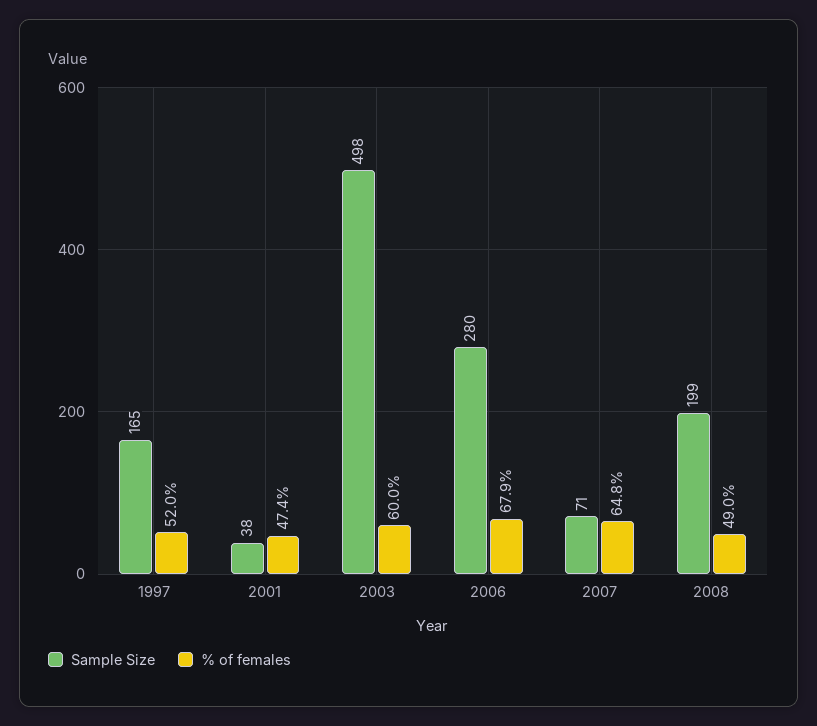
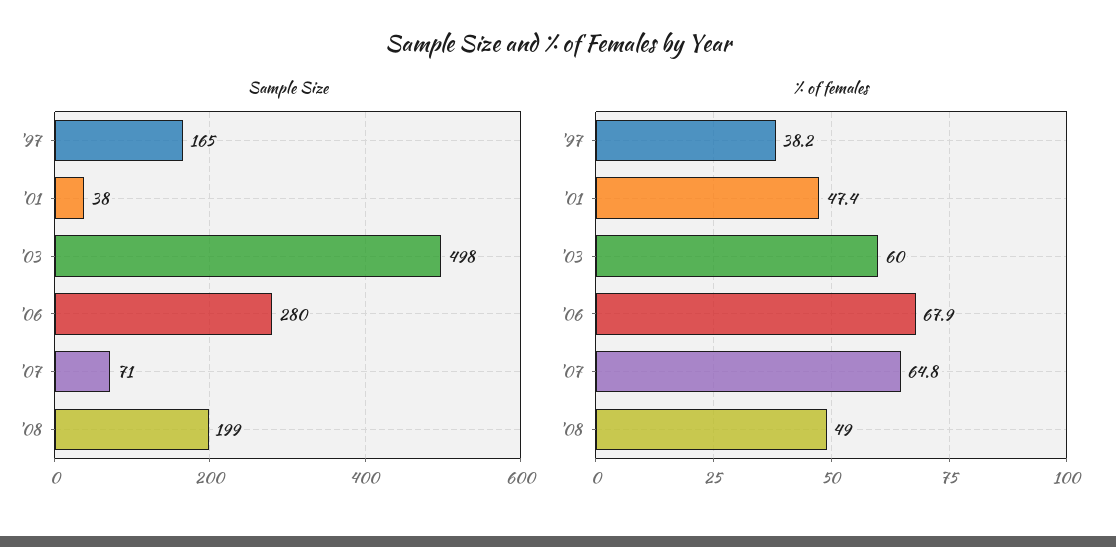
% of females, 1997: 52 -> 38.2

